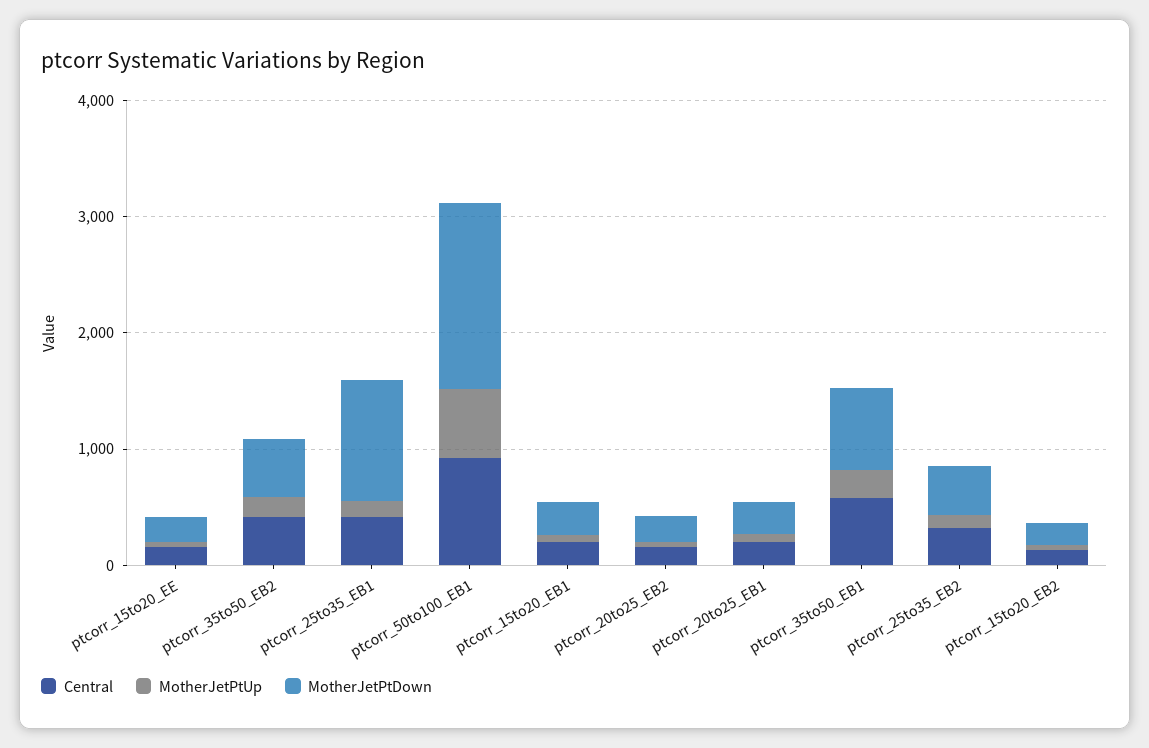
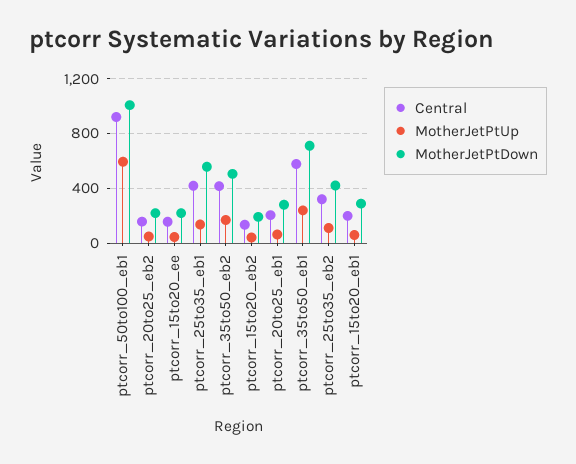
MotherJetPtDown, ptcorr_25to35_EB1: 1000 -> 550
MotherJetPtDown, ptcorr_50to100_EB1: 1600 -> 1000

